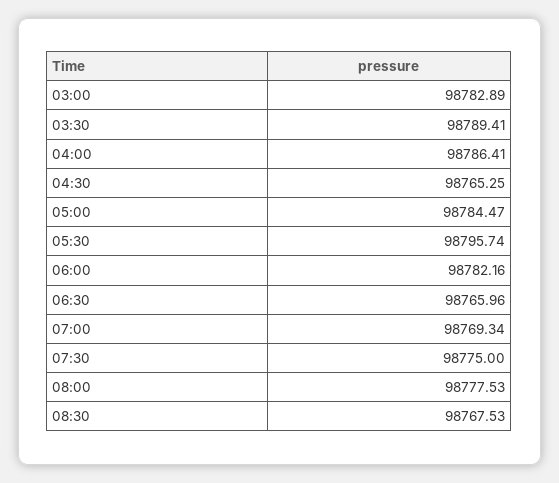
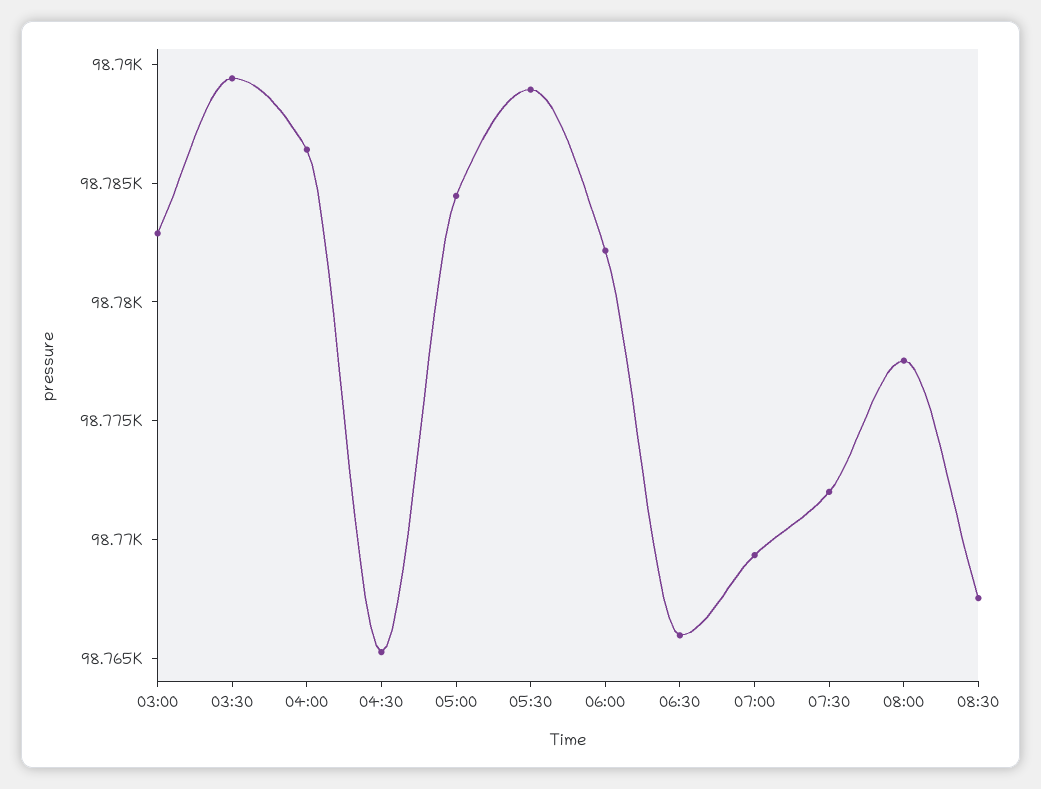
05:30: 98795.74 -> 98789
07:30: 98775 -> 98772

